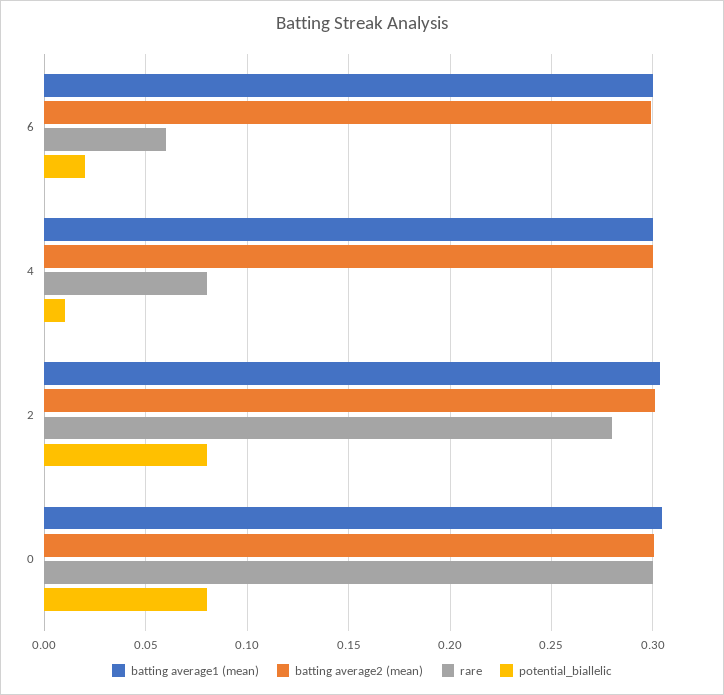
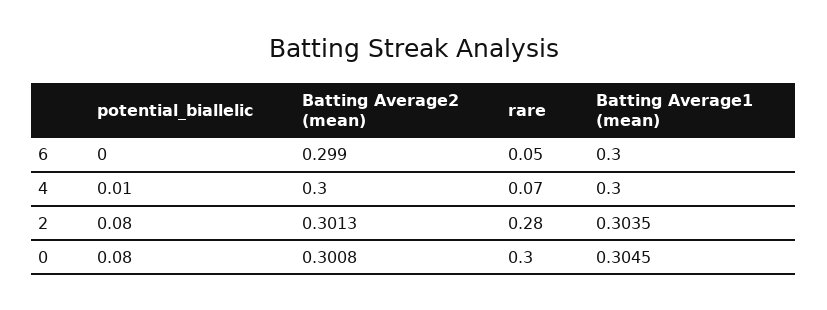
rare, 6: 0.06 -> 0.05
potential_biallelic, 6: 0.02 -> 0
rare, 4: 0.08 -> 0.07

